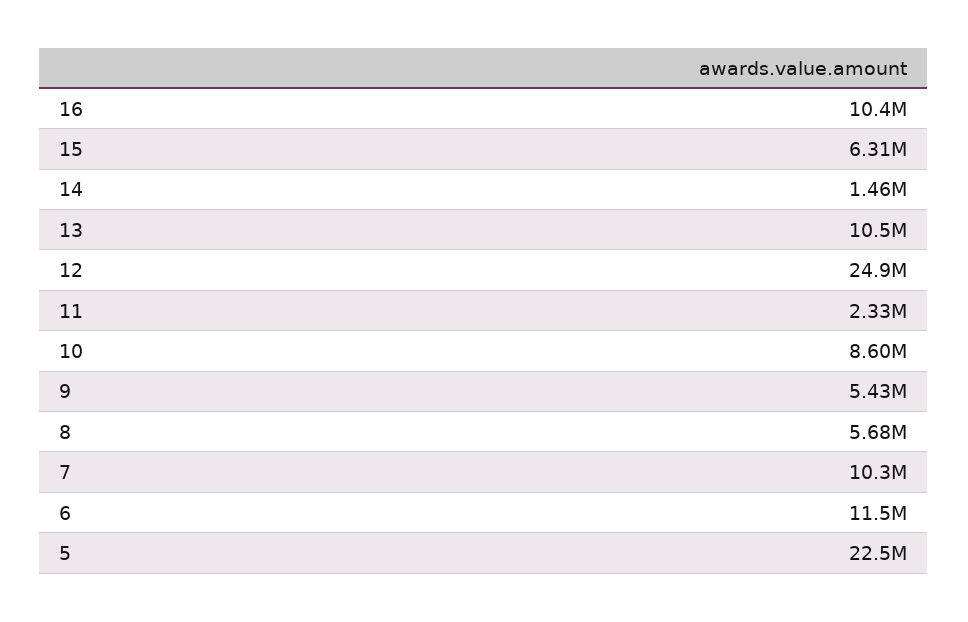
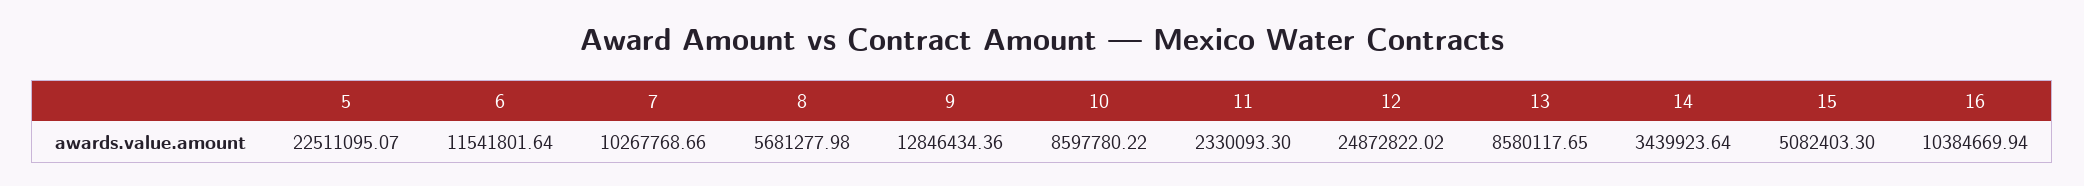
15: 6310000 -> 5082403.3
14: 1460000 -> 3439923.64
13: 10500000 -> 8580117.65
9: 5430000 -> 12846434.36

